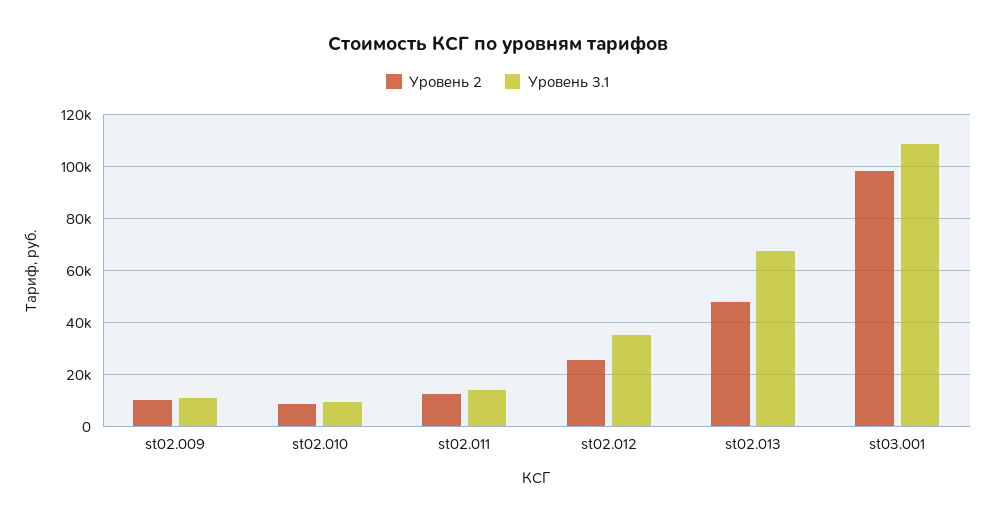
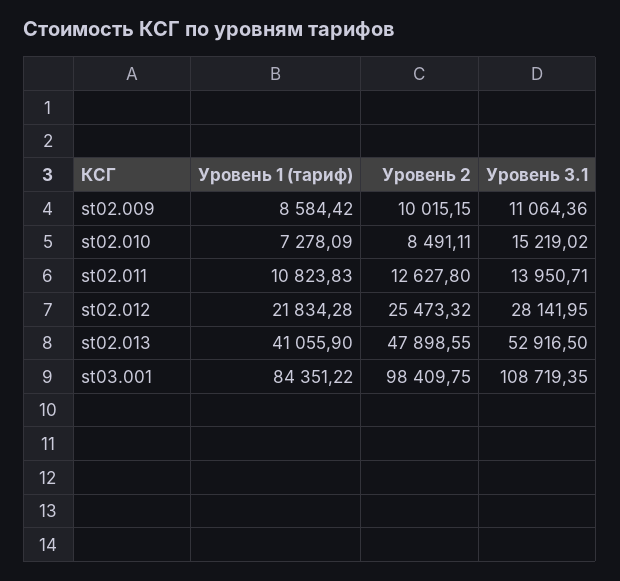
Уровень 3.1, st02.010: 10000 -> 15219.02
Уровень 3.1, st02.012: 35000 -> 28141.95
Уровень 3.1, st02.013: 67500 -> 52916.5
Уровень 1 (тариф), st02.009: none -> 8584.42
Уровень 1 (тариф), st02.010: none -> 7278.09
Уровень 1 (тариф), st02.011: none -> 10823.83
Уровень 1 (тариф), st02.012: none -> 21834.28
Уровень 1 (тариф), st02.013: none -> 41055.9
Уровень 1 (тариф), st03.001: none -> 84351.22

